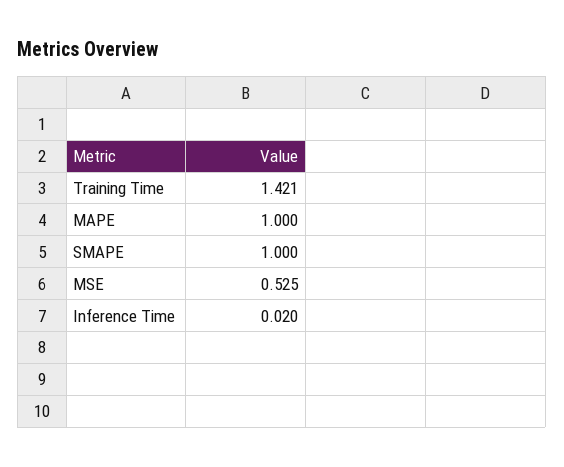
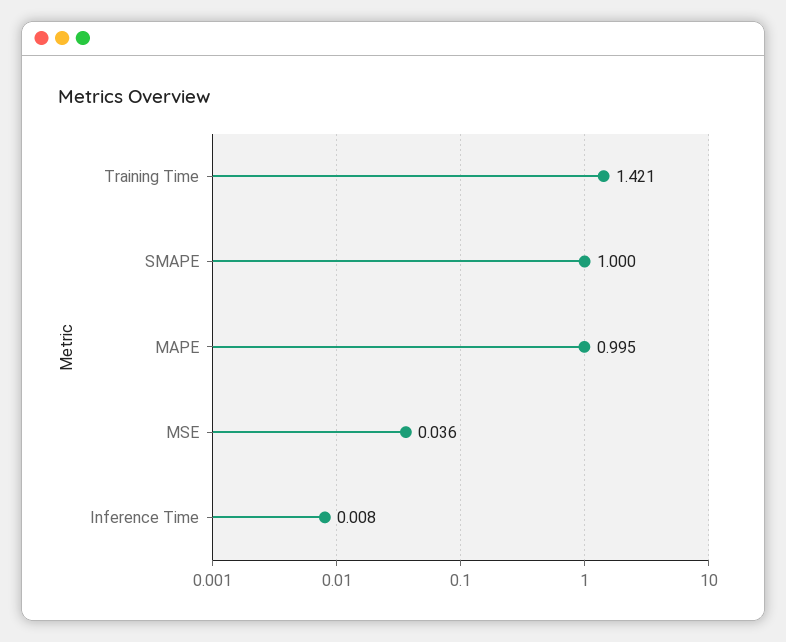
MAPE: 1 -> 0.995
MSE: 0.525 -> 0.036
Inference Time: 0.02 -> 0.008

